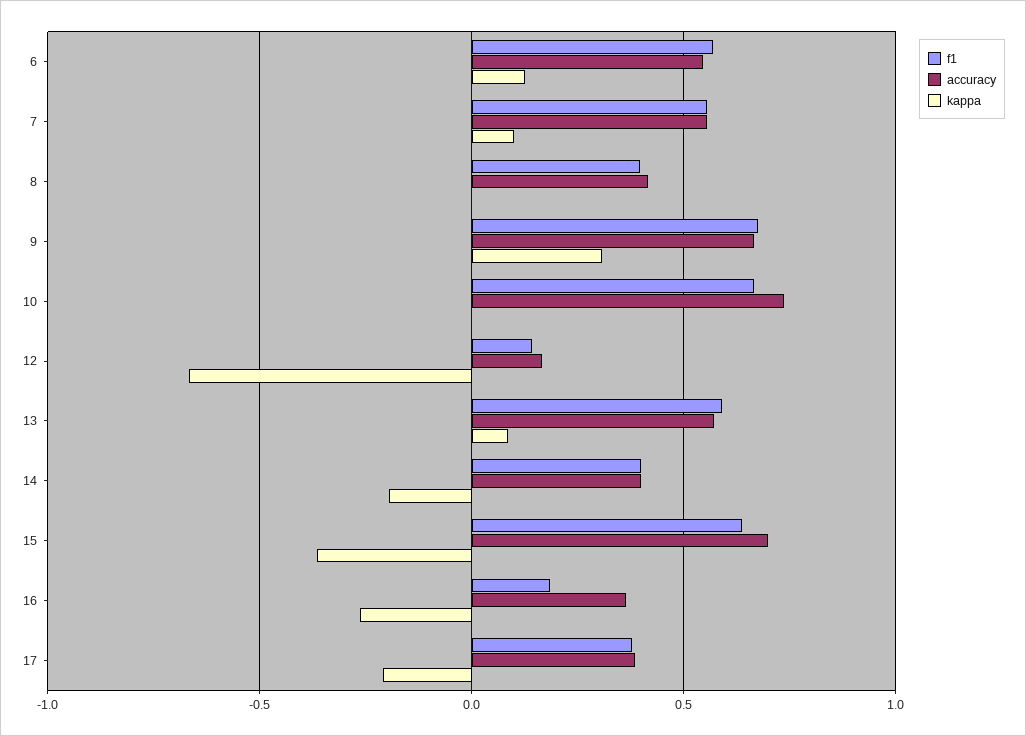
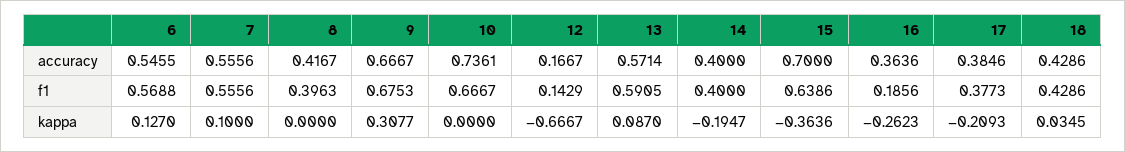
accuracy, 18: none -> 0.4286
f1, 18: none -> 0.4286
kappa, 18: none -> 0.0345

